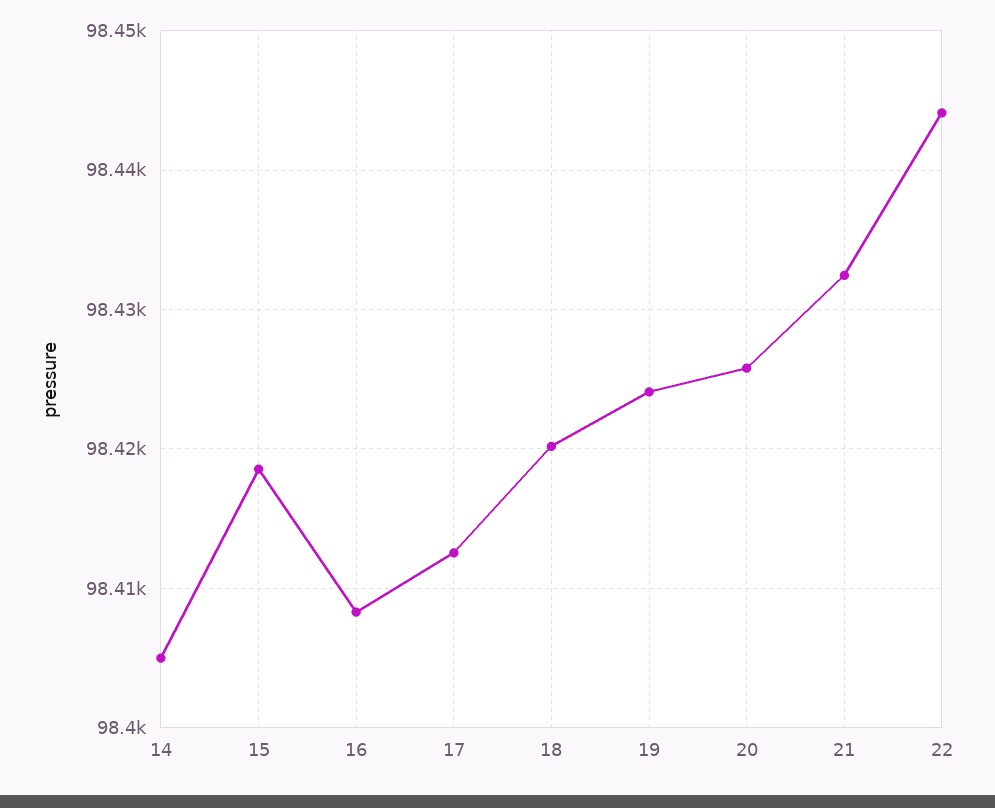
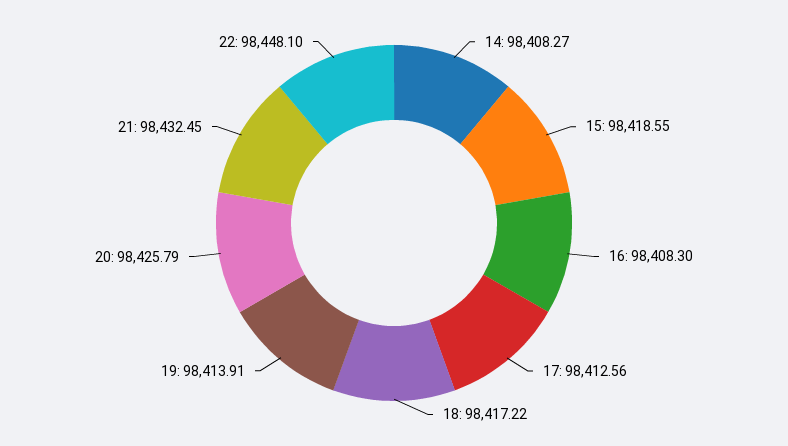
14: 98405 -> 98408.27
18: 98420 -> 98417.22
19: 98424 -> 98413.91
22: 98444 -> 98448.1

